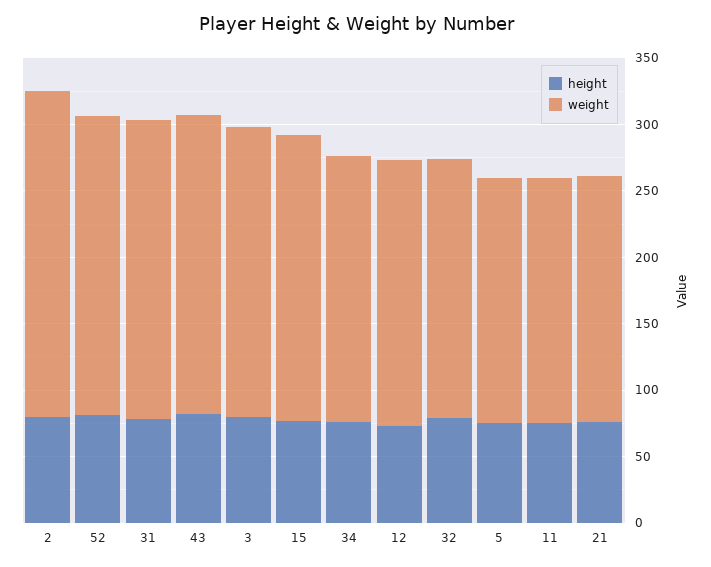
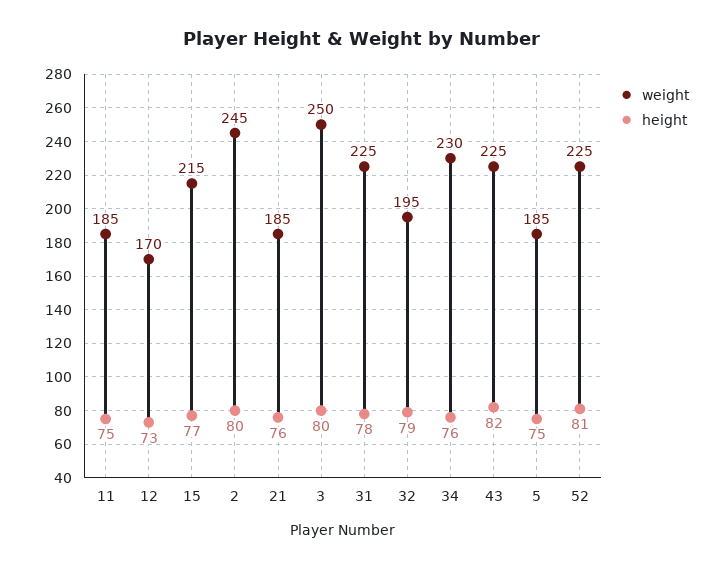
weight, 3: 220 -> 250
weight, 34: 200 -> 230
weight, 12: 200 -> 170

